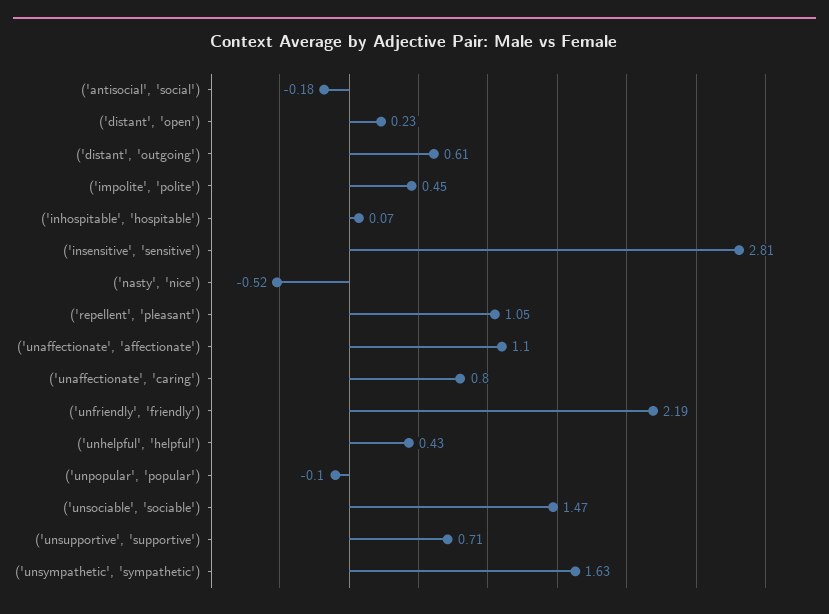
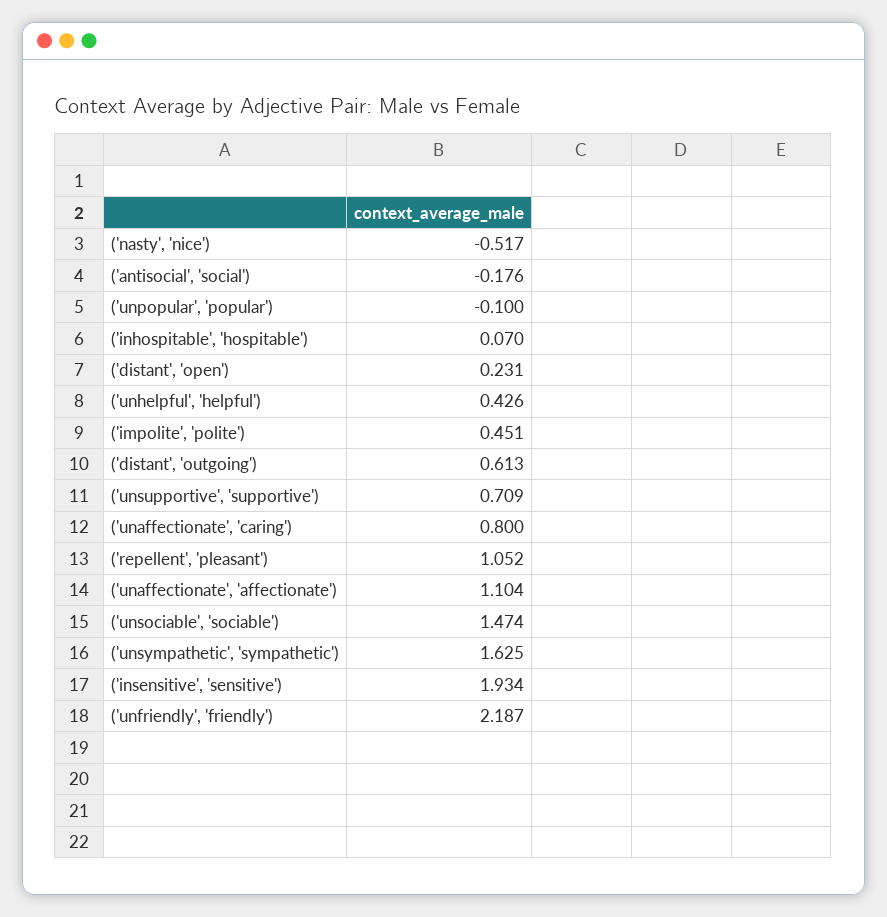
('insensitive', 'sensitive'): 2.81 -> 1.934

